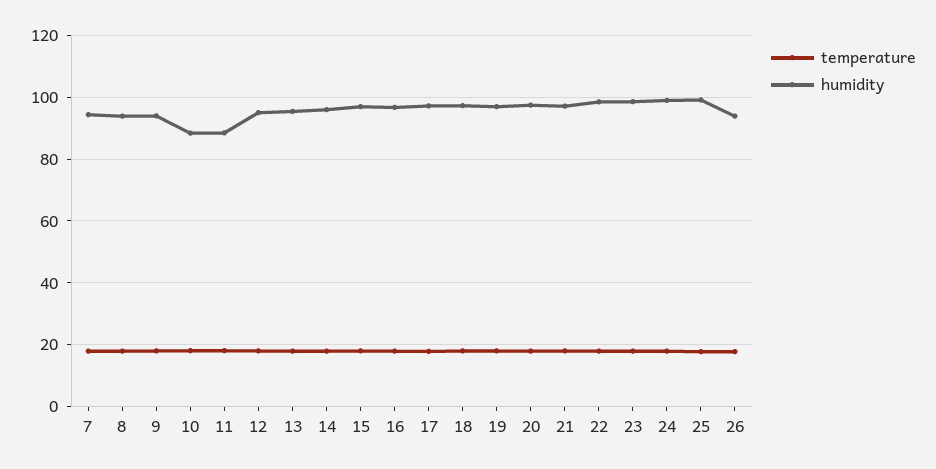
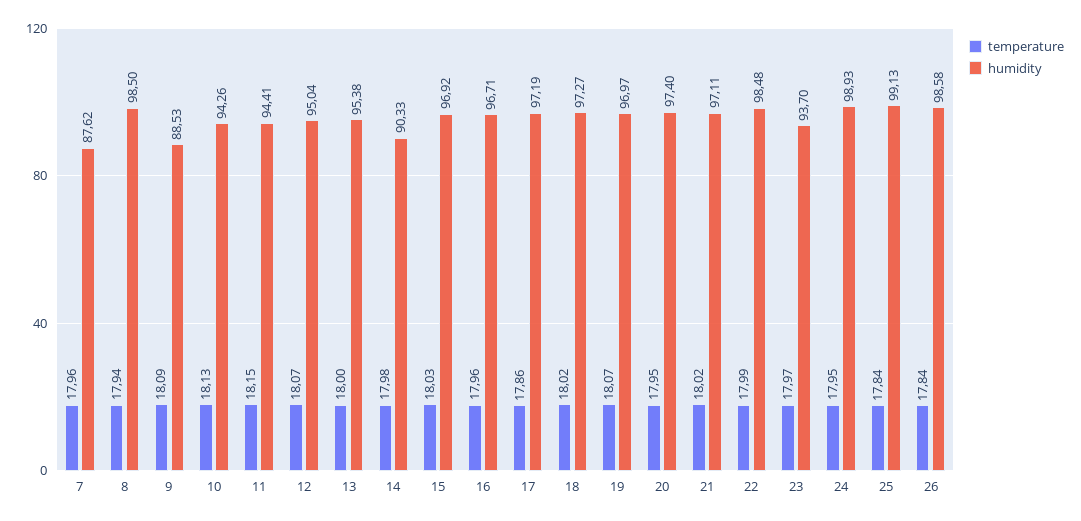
humidity, 7: 94 -> 87.62
humidity, 8: 94 -> 98.5
humidity, 9: 94 -> 88.53
humidity, 10: 88 -> 94.26
humidity, 11: 88 -> 94.41
humidity, 14: 96 -> 90.33
humidity, 23: 98 -> 93.7
humidity, 26: 94 -> 98.58

